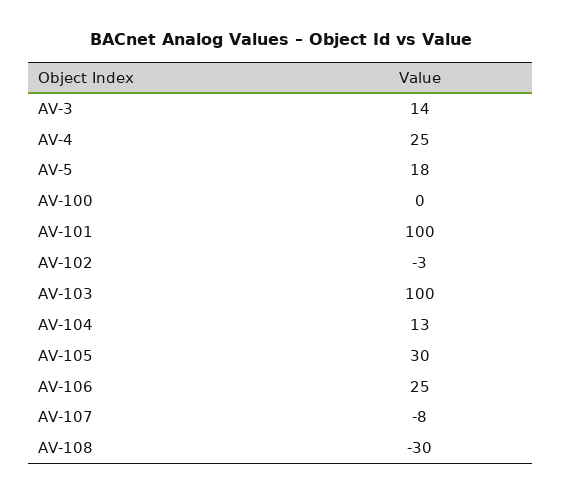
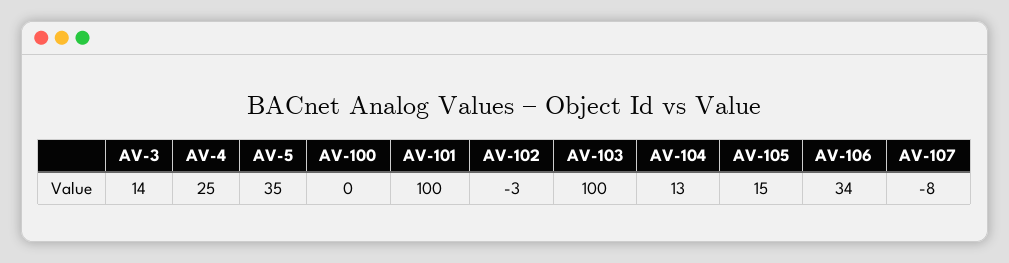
AV-5: 18 -> 35
AV-105: 30 -> 15
AV-106: 25 -> 34
AV-108: -30 -> none

